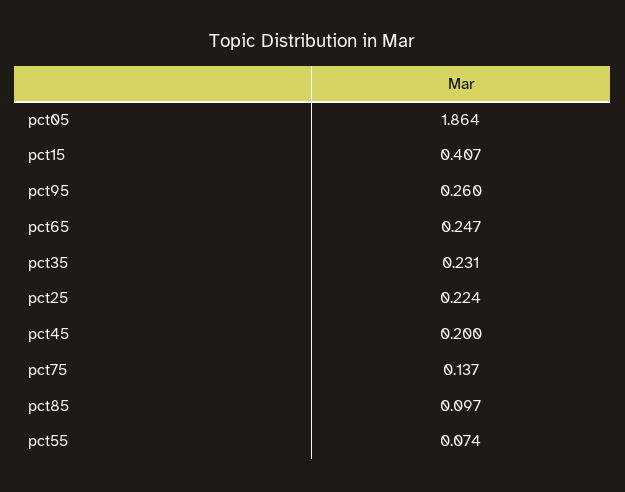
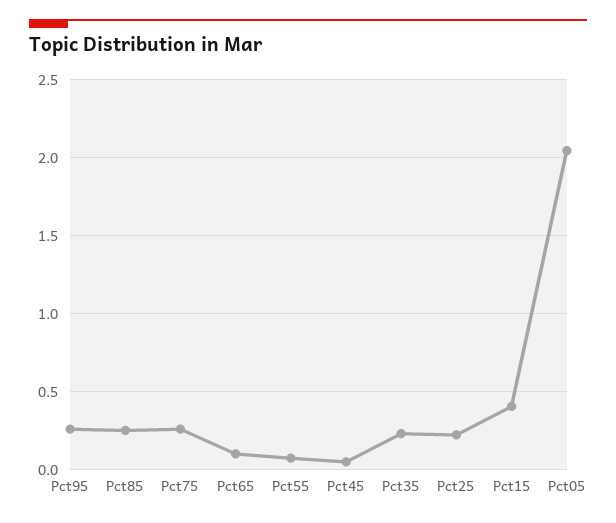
pct05: 1.864 -> 2.05
pct65: 0.247 -> 0.1
pct45: 0.2 -> 0.05
pct75: 0.137 -> 0.25
pct85: 0.097 -> 0.25

